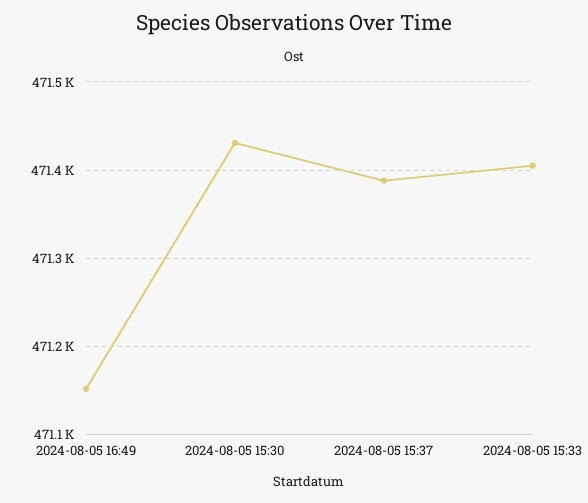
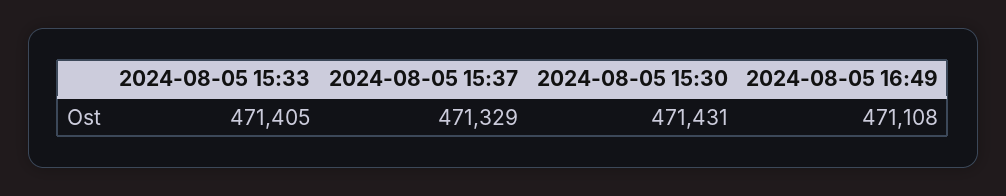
2024-08-05 16:49: 471150 -> 471108
2024-08-05 15:37: 471390 -> 471329

